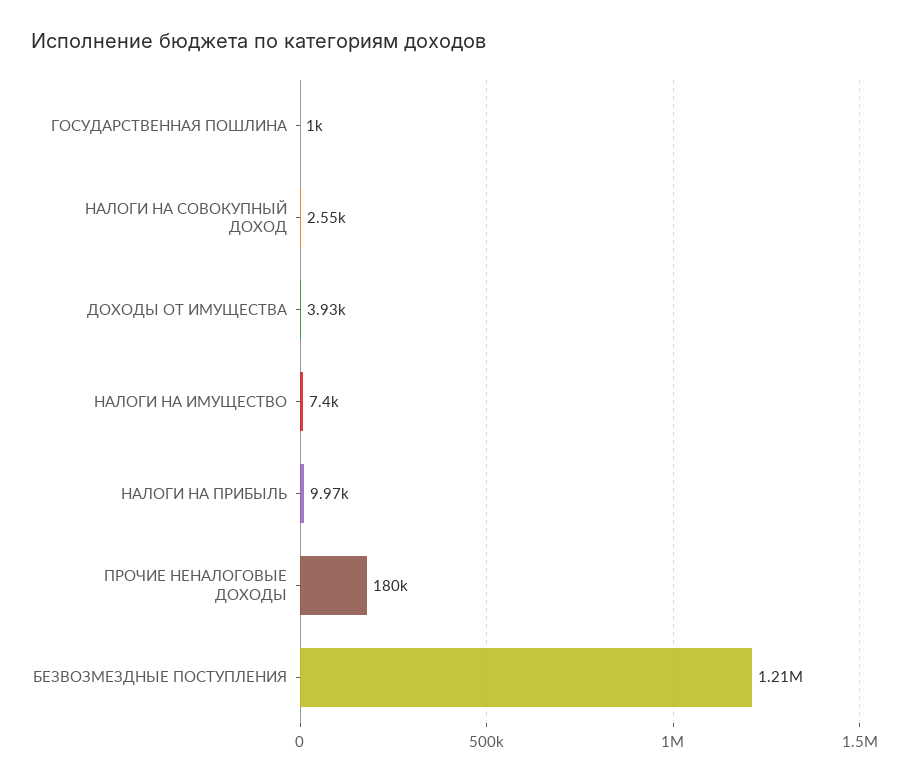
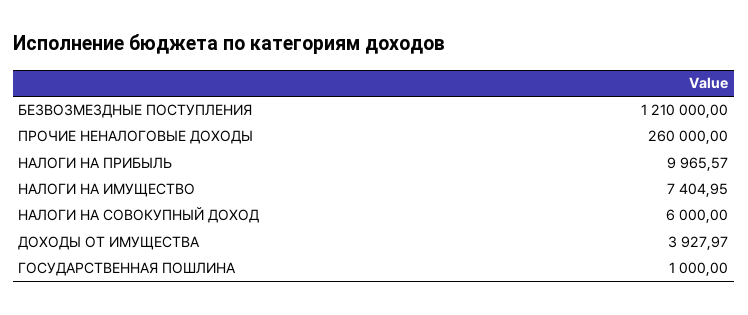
НАЛОГИ НА СОВОКУПНЫЙ ДОХОД: 2550 -> 6000
ПРОЧИЕ НЕНАЛОГОВЫЕ ДОХОДЫ: 180000 -> 260000

